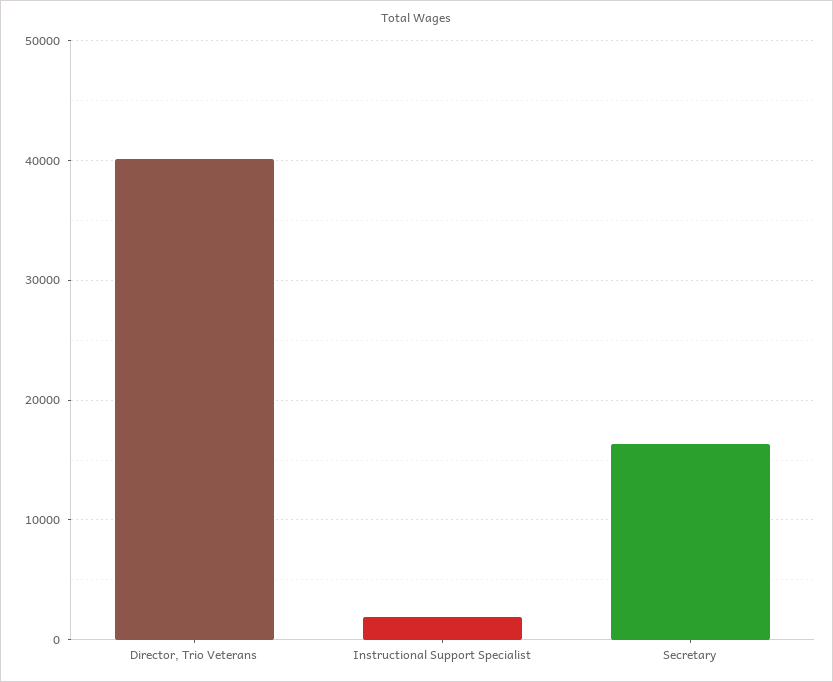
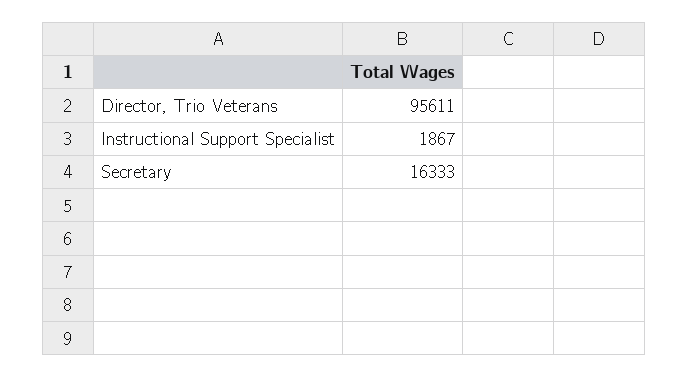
Director, Trio Veterans: 40000 -> 95611

